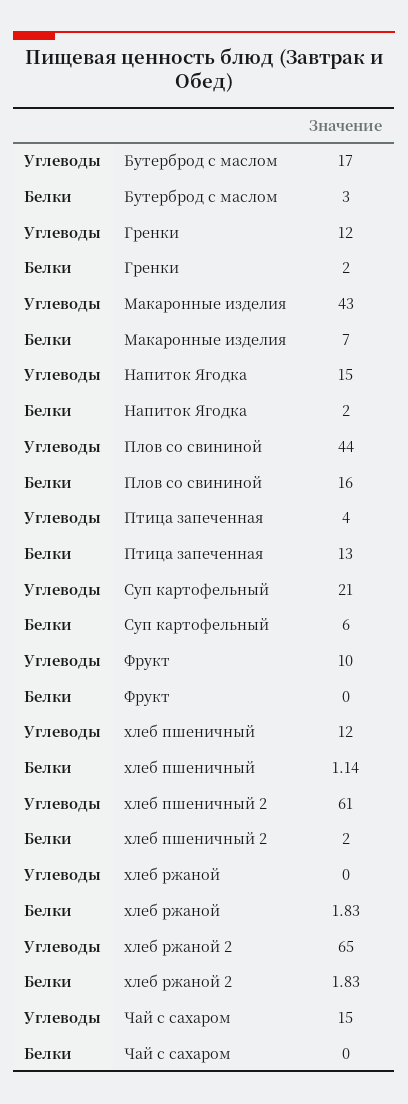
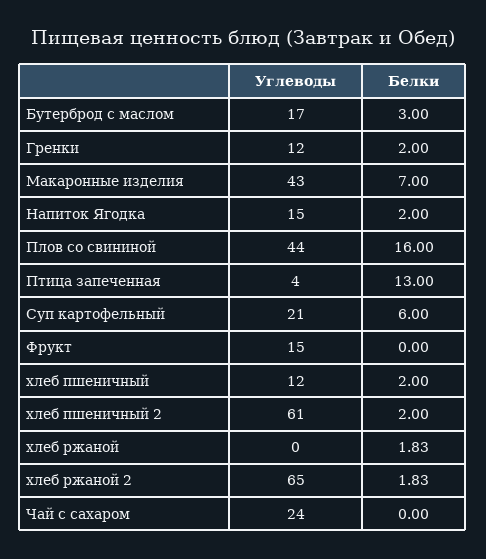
Углеводы, Фрукт: 10 -> 15
Белки, хлеб пшеничный: 1.14 -> 2
Углеводы, Чай с сахаром: 15 -> 24

